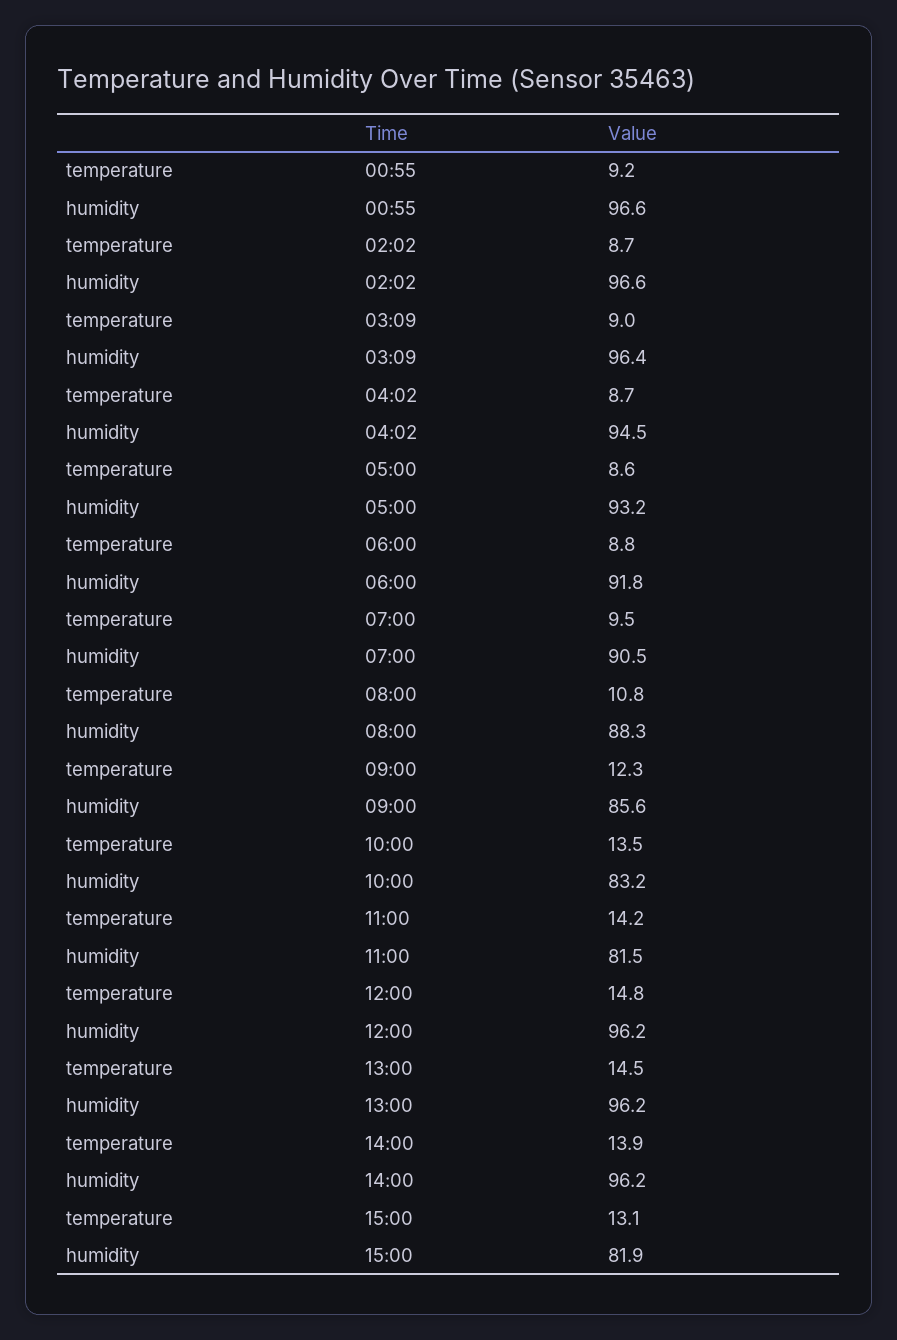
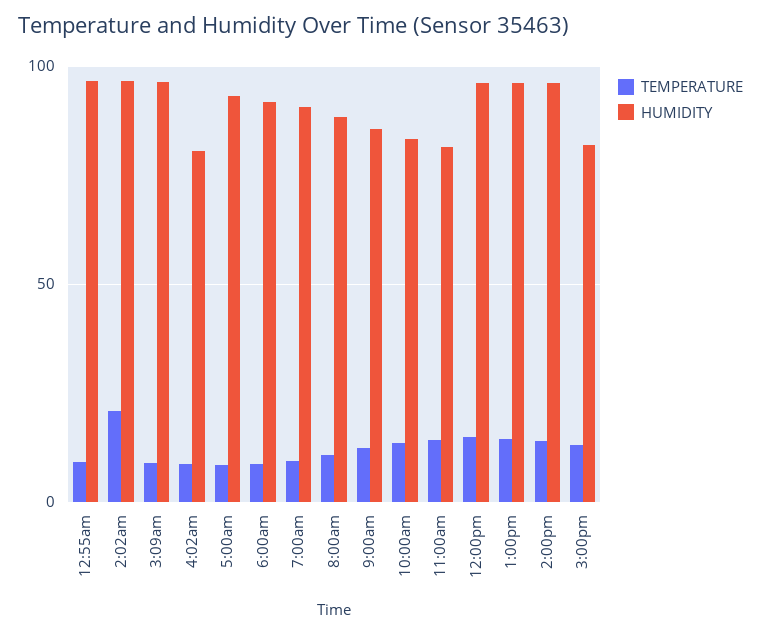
temperature, 02:02: 8.7 -> 20
humidity, 04:02: 94.5 -> 80

